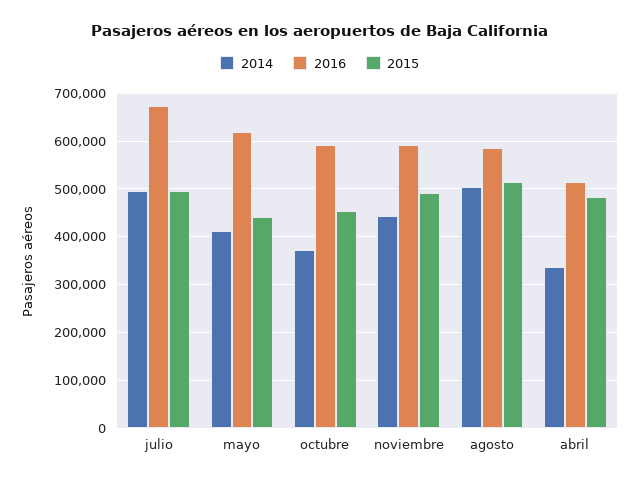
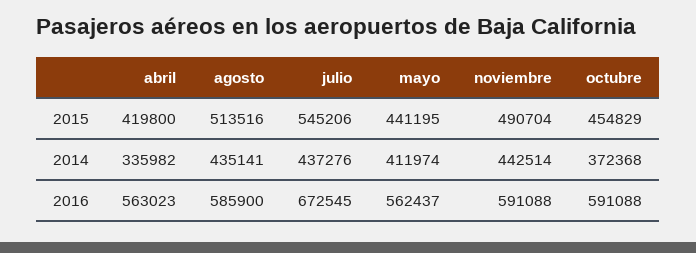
2014, julio: 500000 -> 437276
2015, julio: 500000 -> 545206
2016, mayo: 620000 -> 562437
2014, agosto: 500000 -> 435141
2016, abril: 520000 -> 563023
2015, abril: 480000 -> 419800

